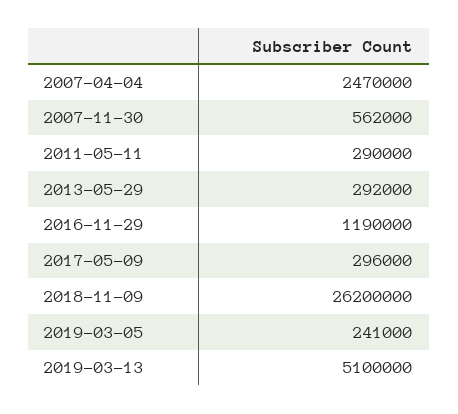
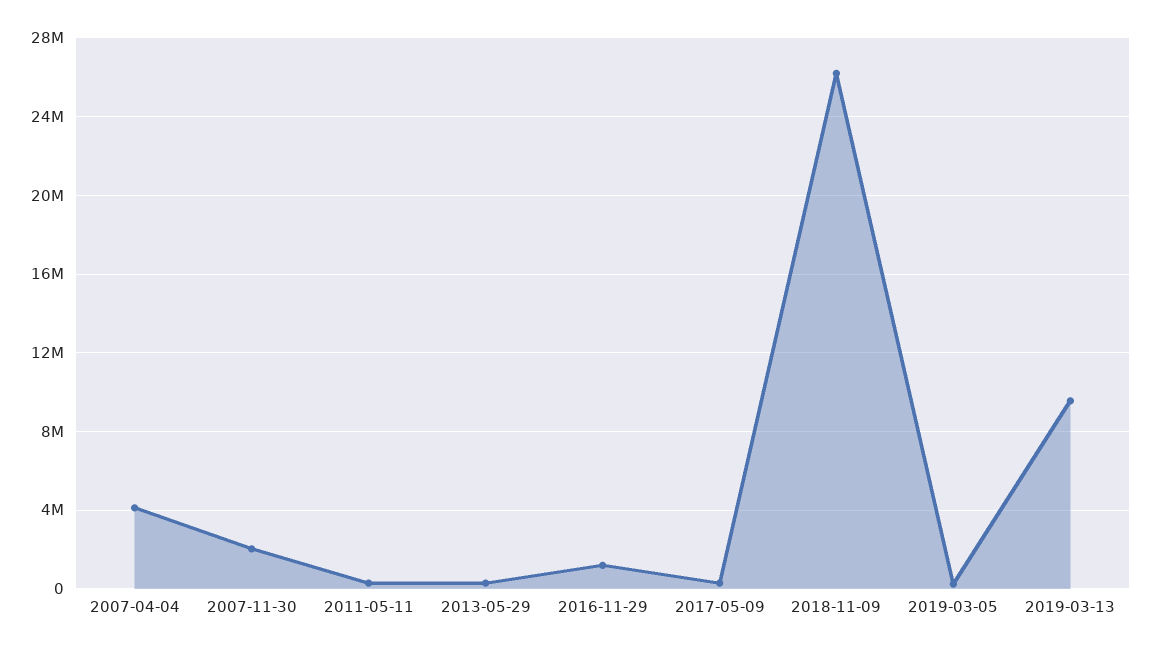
2007-04-04: 2470000 -> 4000000
2007-11-30: 562000 -> 2000000
2019-03-13: 5100000 -> 9500000

